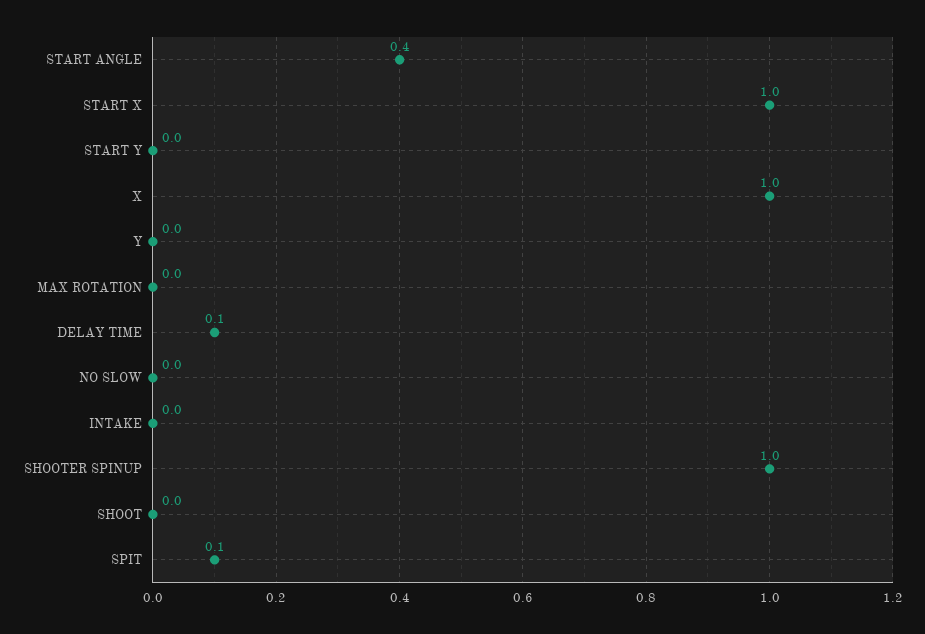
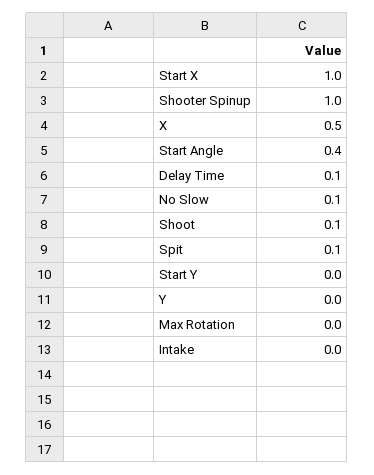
X: 1 -> 0.5
NO SLOW: 0 -> 0.1
SHOOT: 0 -> 0.1

